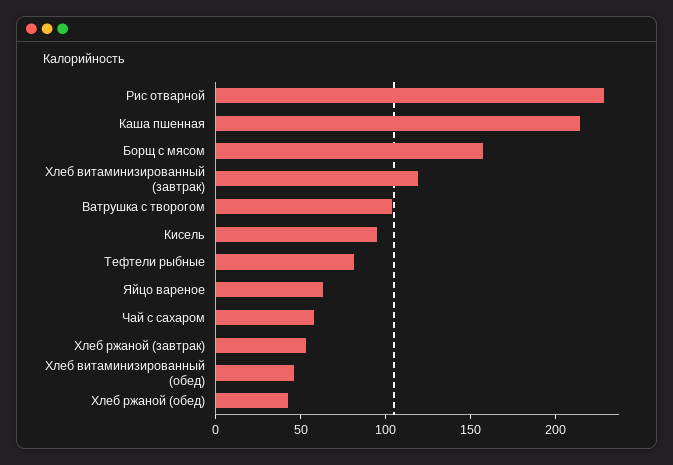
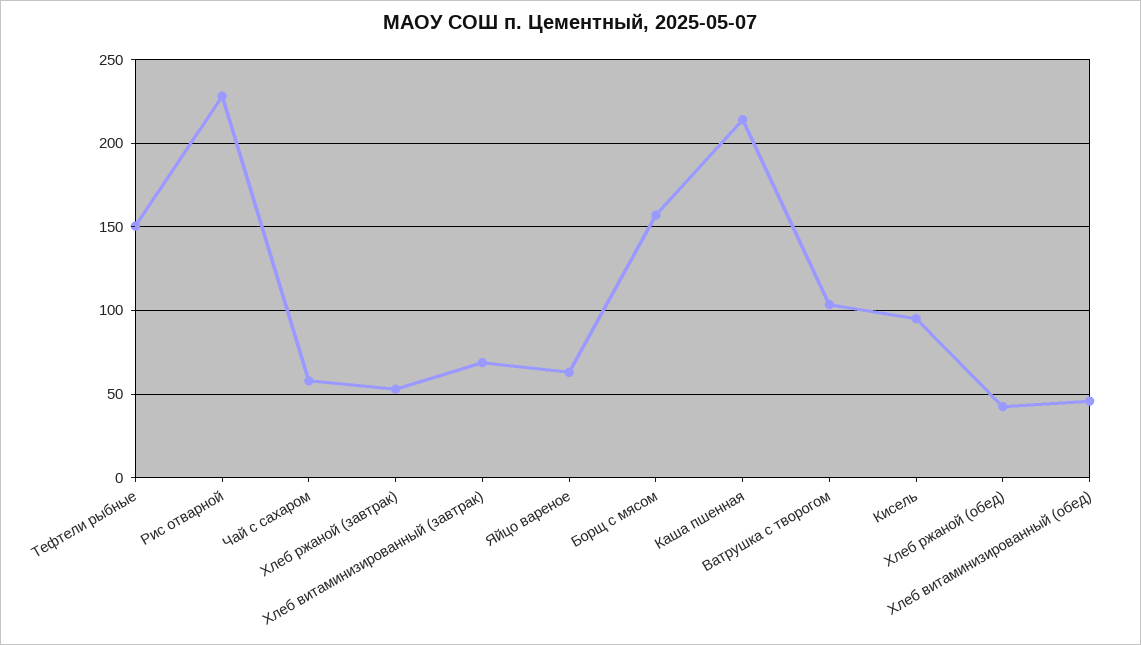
Хлеб витаминизированный (завтрак): 120 -> 70
Тефтели рыбные: 80 -> 150

